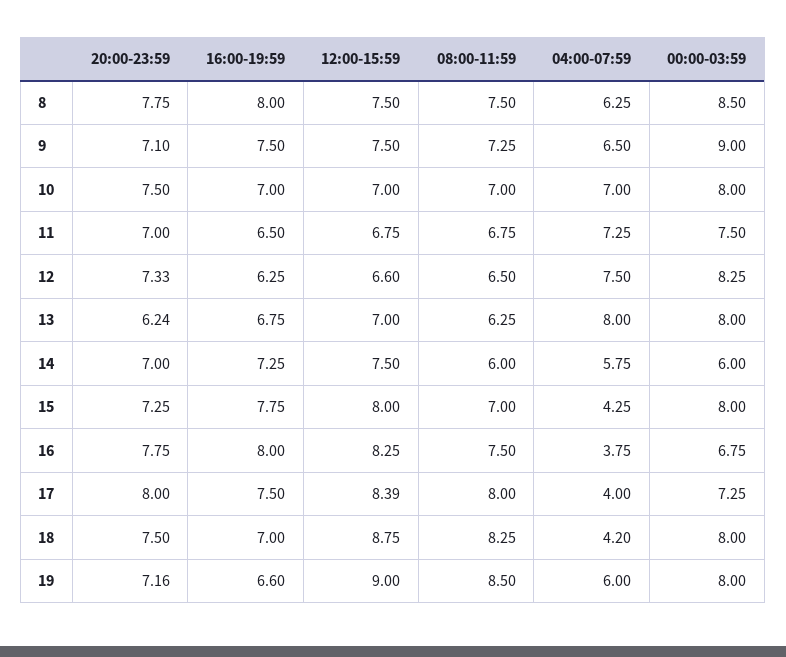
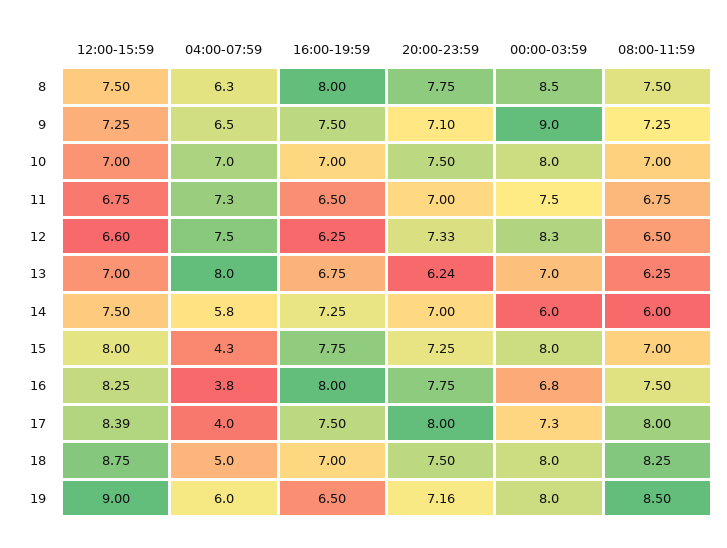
12:00-15:59, 9: 7.5 -> 7.25
00:00-03:59, 13: 8 -> 7
04:00-07:59, 18: 4.2 -> 5
16:00-19:59, 19: 6.6 -> 6.5

